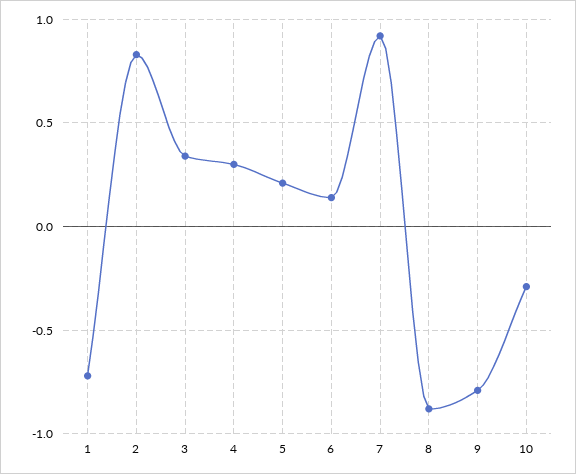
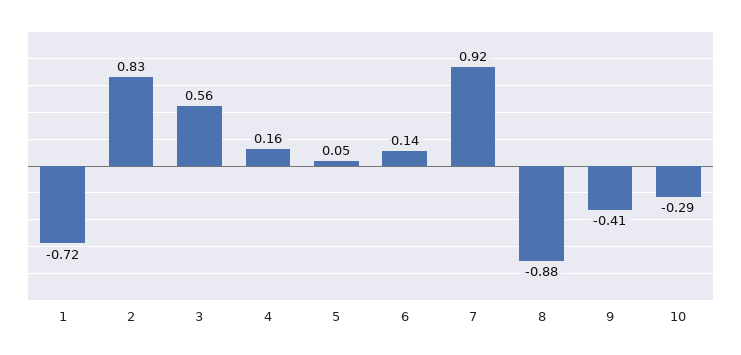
3: 0.35 -> 0.56
4: 0.3 -> 0.16
5: 0.2 -> 0.05
9: -0.8 -> -0.41

